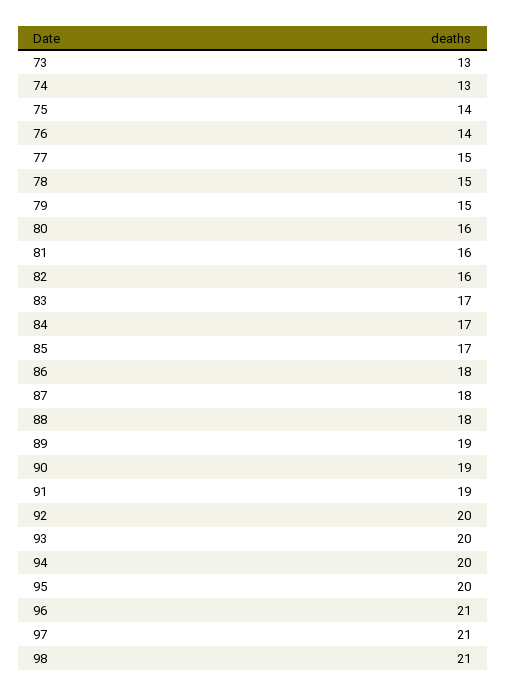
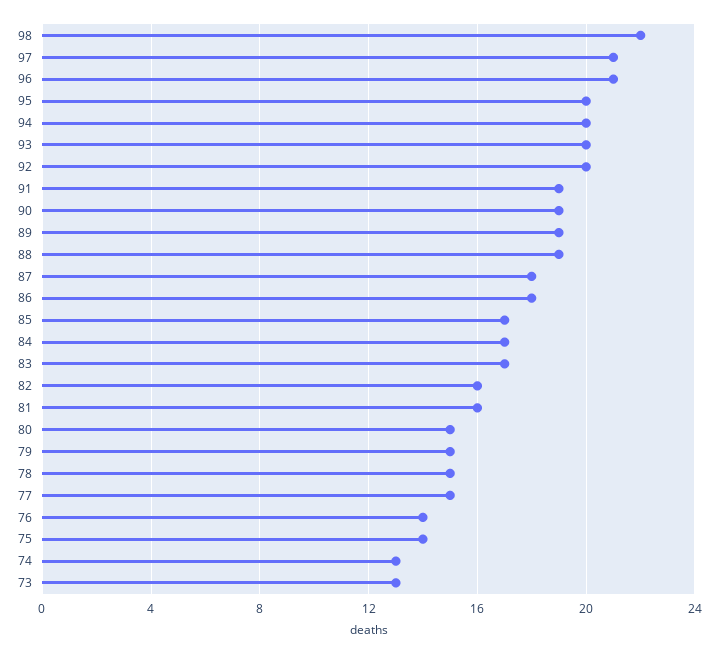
80: 16 -> 15
88: 18 -> 19
98: 21 -> 22

